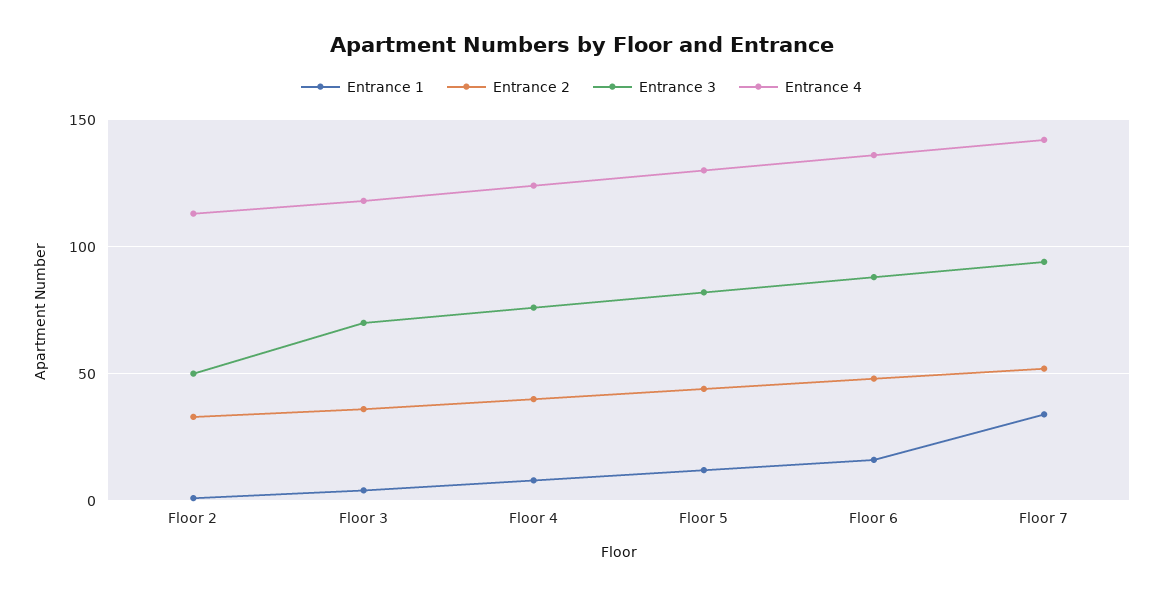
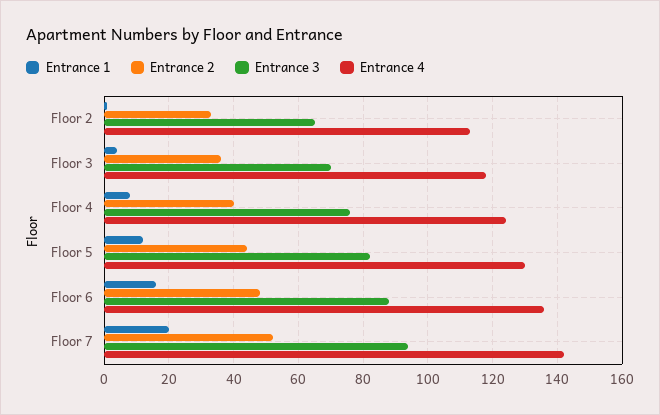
Entrance 3, Floor 2: 50 -> 65
Entrance 1, Floor 7: 35 -> 20

